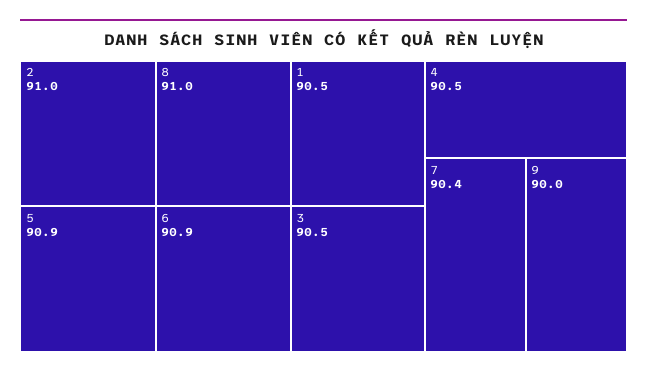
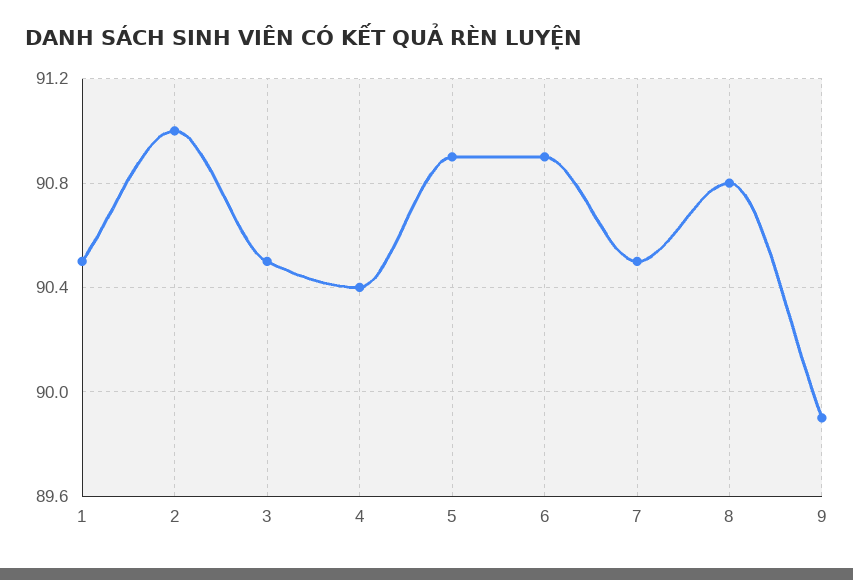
8: 91 -> 90.8
4: 90.5 -> 90.4
7: 90.4 -> 90.5
9: 90 -> 89.9

